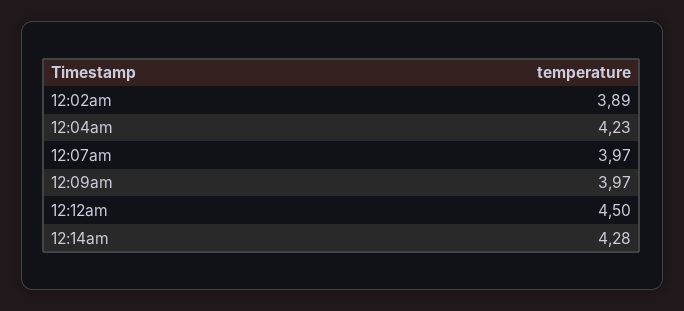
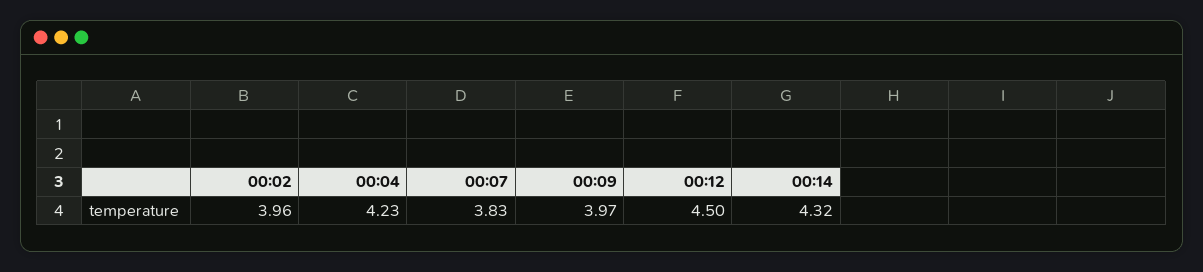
12:02am: 3.89 -> 3.96
12:07am: 3.97 -> 3.83
12:14am: 4.28 -> 4.32

